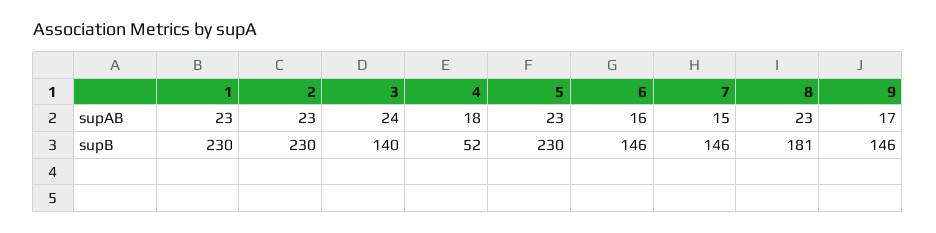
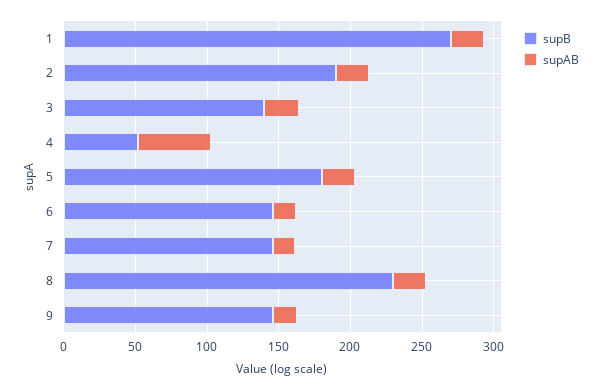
supAB, 4: 18 -> 50
supB, 1: 230 -> 270
supB, 2: 230 -> 190
supB, 5: 230 -> 180
supB, 8: 181 -> 230

